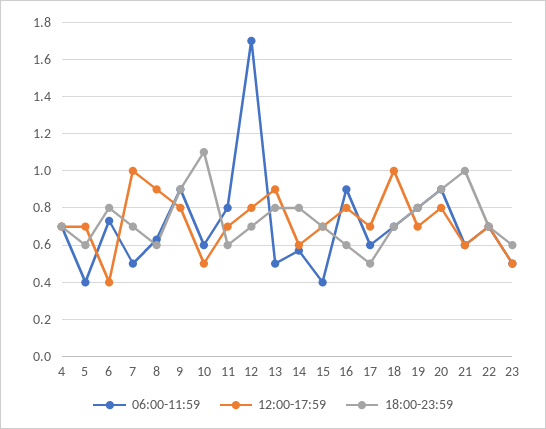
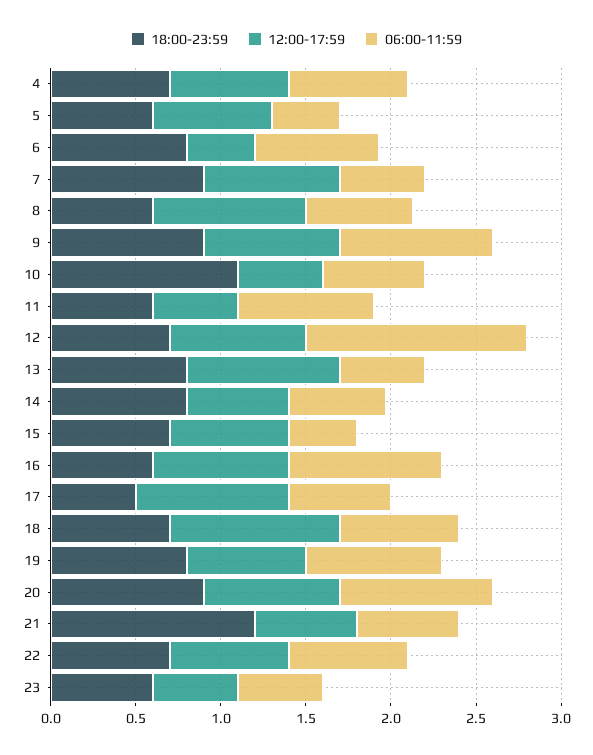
12:00-17:59, 7: 1 -> 0.8
18:00-23:59, 7: 0.7 -> 0.9
12:00-17:59, 11: 0.7 -> 0.5
06:00-11:59, 12: 1.7 -> 1.3
12:00-17:59, 17: 0.7 -> 0.9
18:00-23:59, 21: 1 -> 1.2

